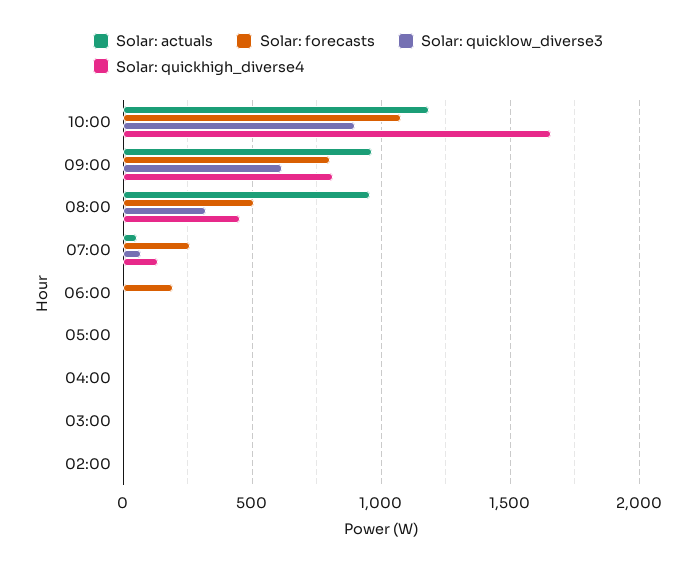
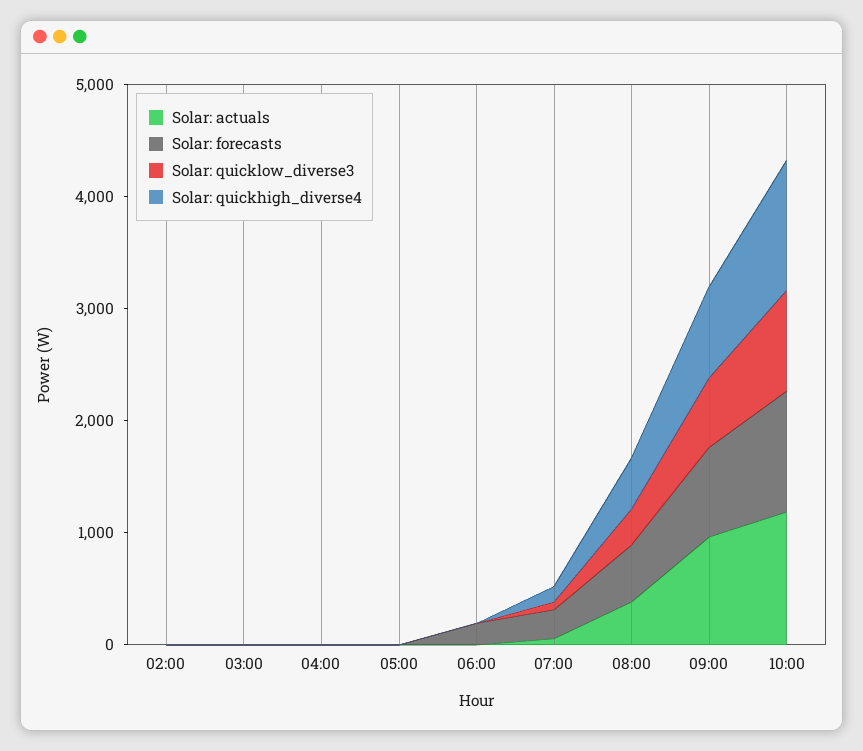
Solar: quickhigh_diverse4, 10:00: 1650 -> 1200
Solar: actuals, 08:00: 950 -> 400

